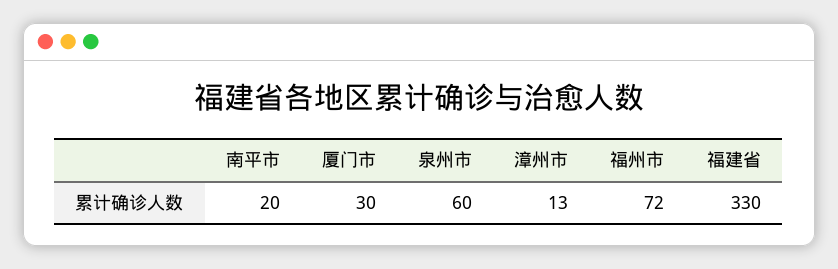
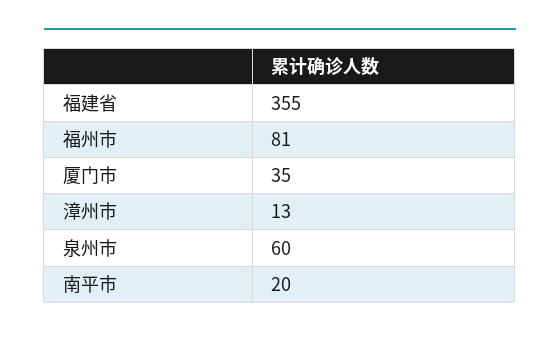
厦门市: 30 -> 35
福州市: 72 -> 81
福建省: 330 -> 355

